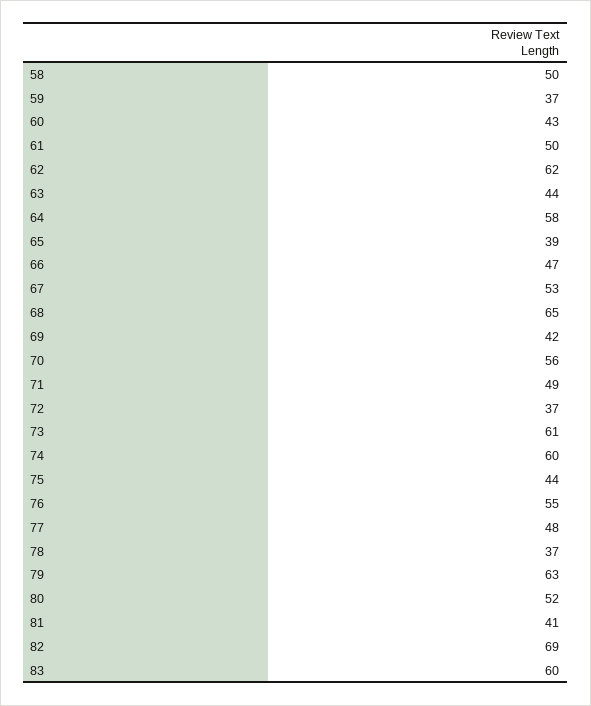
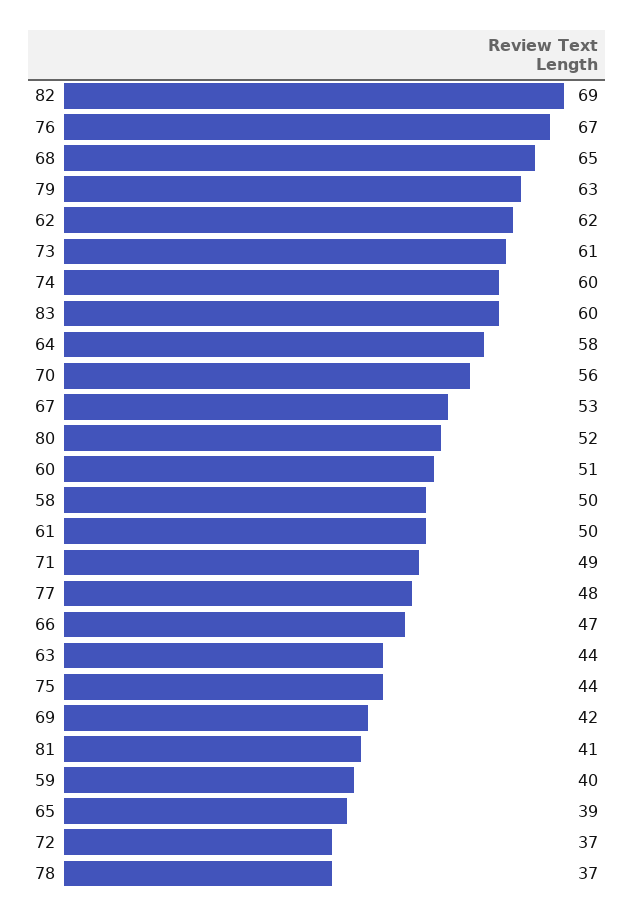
59: 37 -> 40
60: 43 -> 51
76: 55 -> 67

